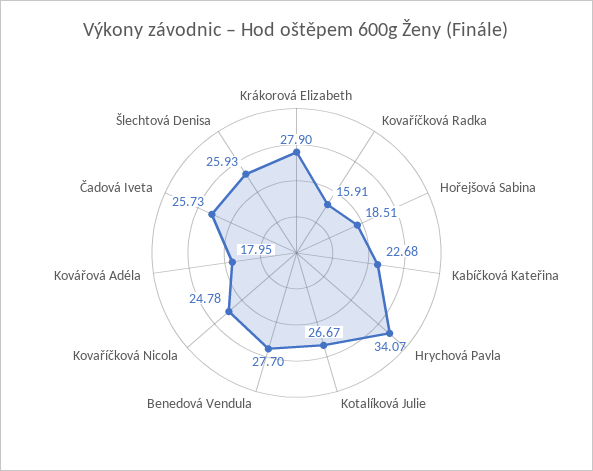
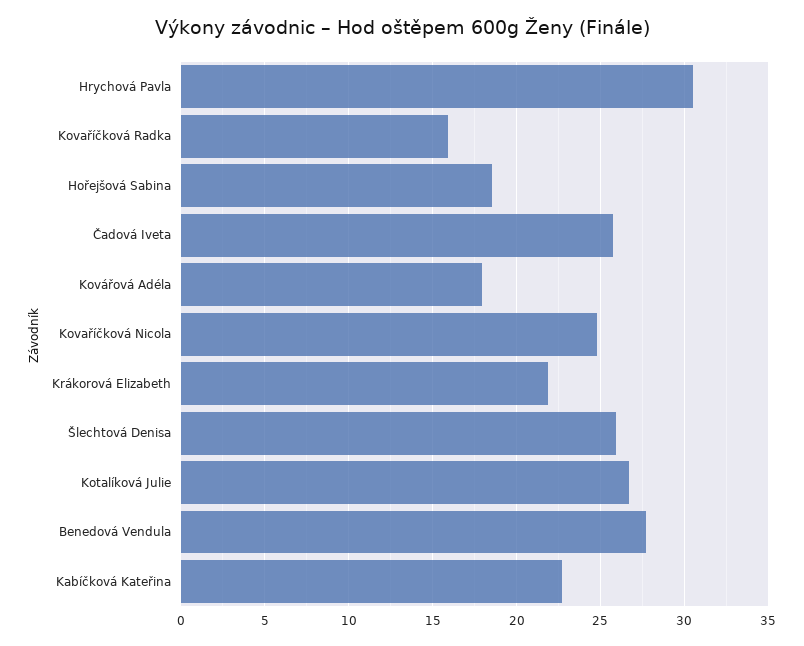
Krákorová Elizabeth: 27.9 -> 22
Hrychová Pavla: 34.07 -> 30.5

